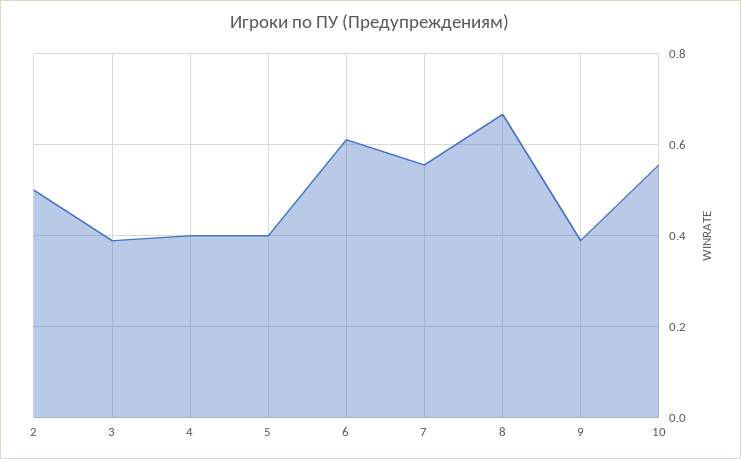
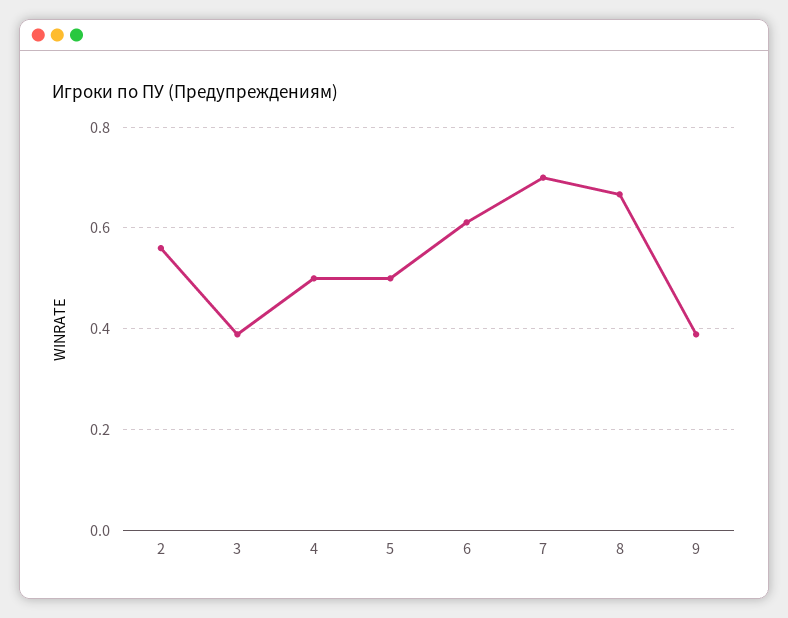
2: 0.5 -> 0.56
4: 0.4 -> 0.5
5: 0.4 -> 0.5
7: 0.56 -> 0.7
10: 0.56 -> none

